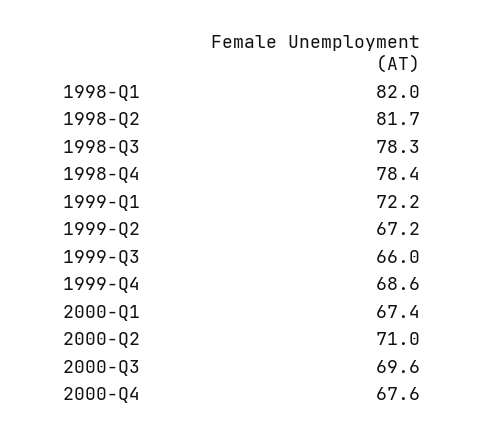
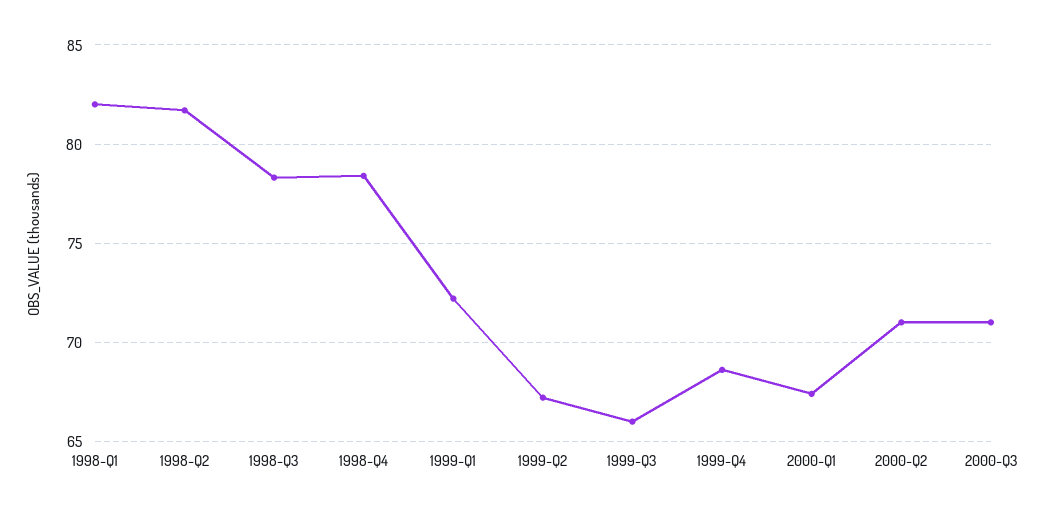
2000-Q3: 69.6 -> 71
2000-Q4: 67.6 -> none

